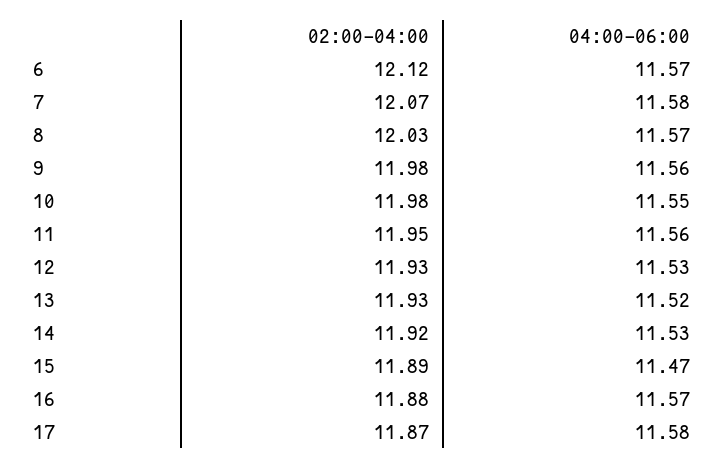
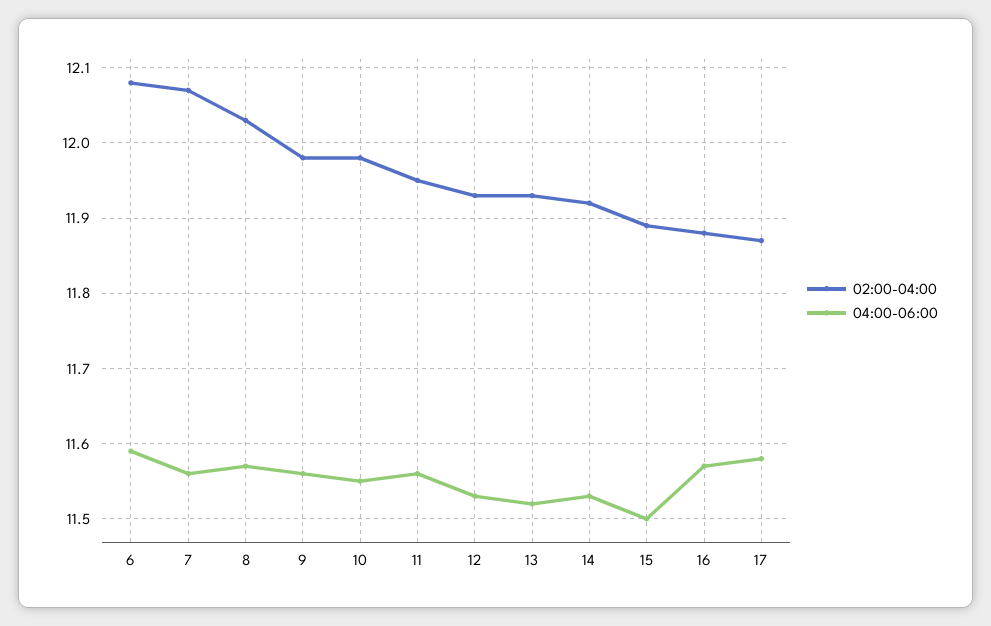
02:00-04:00, 6: 12.12 -> 12.08
04:00-06:00, 6: 11.57 -> 11.59
04:00-06:00, 7: 11.58 -> 11.56
04:00-06:00, 15: 11.47 -> 11.5

